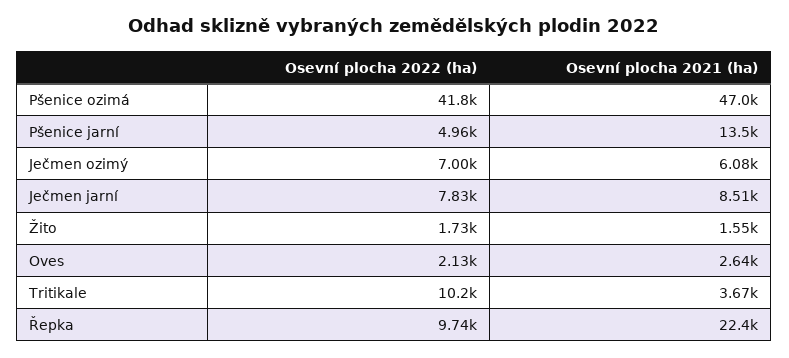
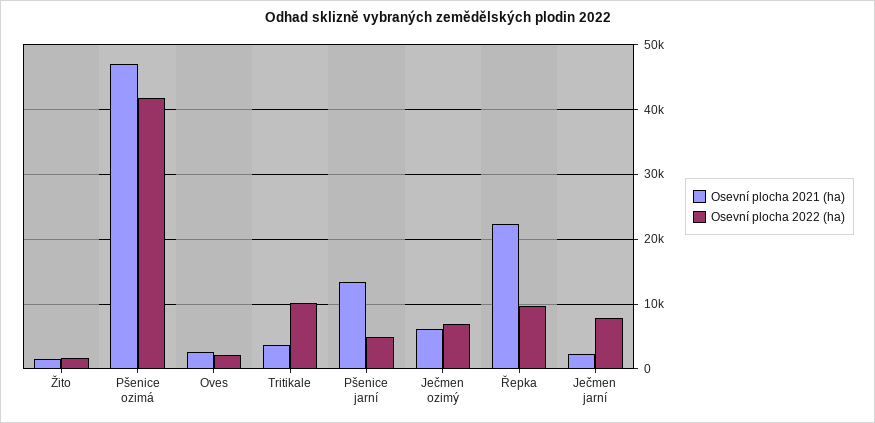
Osevní plocha 2021 (ha), Ječmen jarní: 8510 -> 2000

